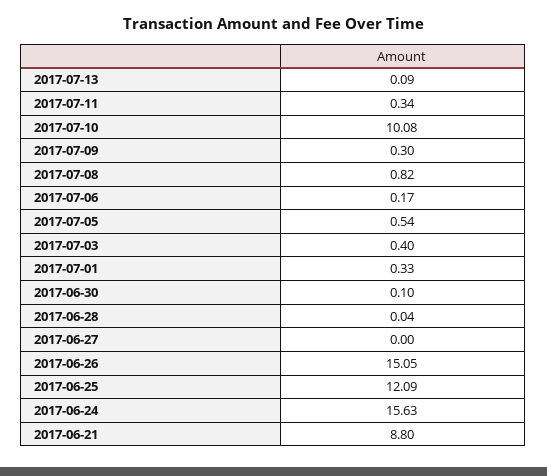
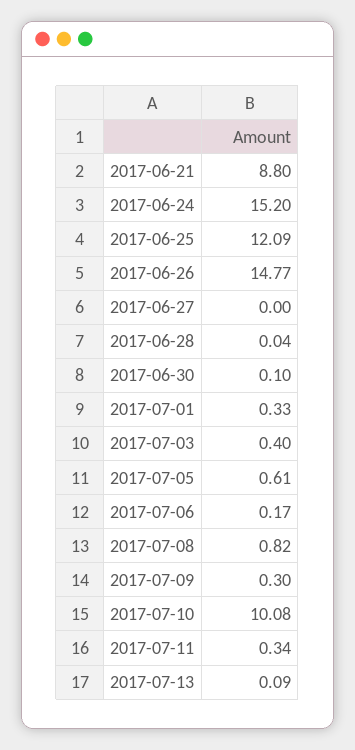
2017-07-05: 0.54 -> 0.61
2017-06-26: 15.05 -> 14.77
2017-06-24: 15.63 -> 15.2

